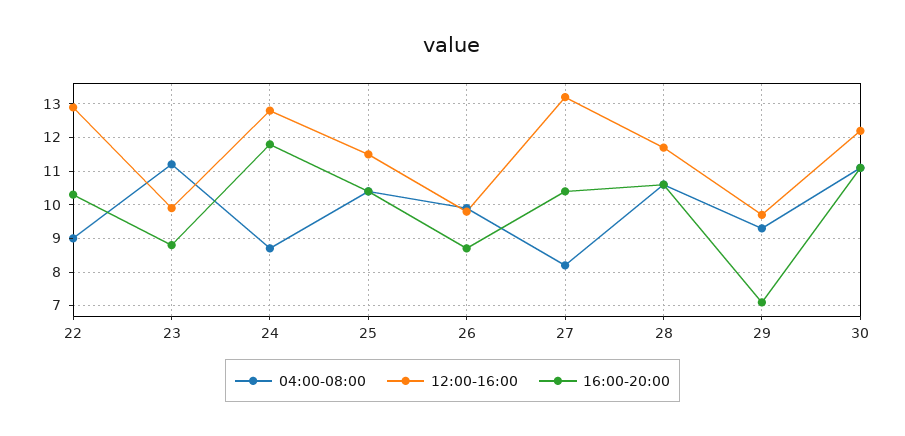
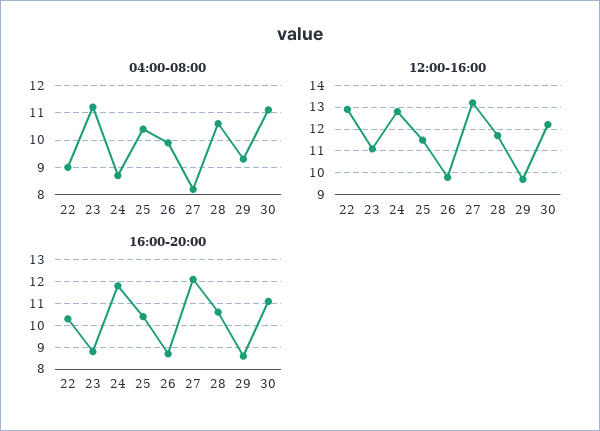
12:00-16:00, 23: 10 -> 11
16:00-20:00, 27: 10.5 -> 12
16:00-20:00, 29: 7 -> 8.5

